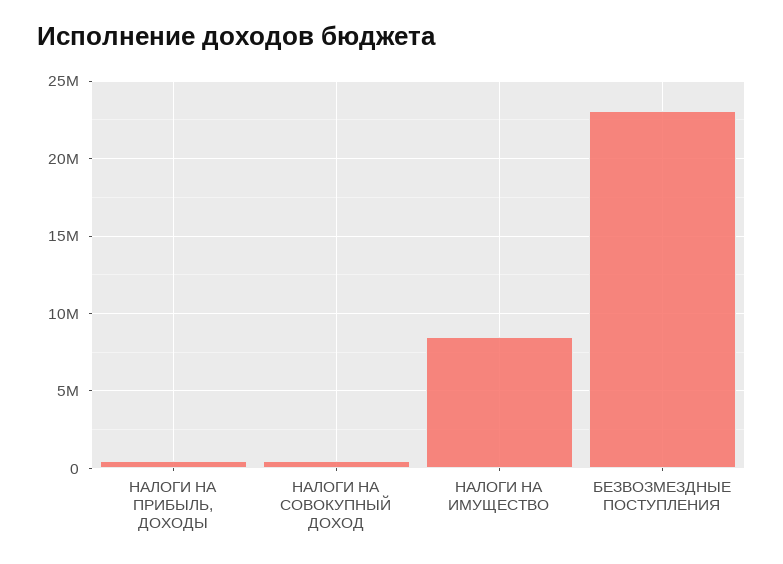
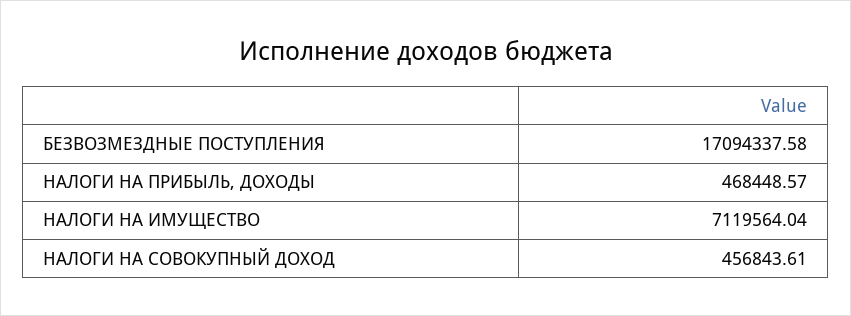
НАЛОГИ НА ИМУЩЕСТВО: 8500000 -> 7119564.04
БЕЗВОЗМЕЗДНЫЕ ПОСТУПЛЕНИЯ: 23000000 -> 17094337.58

